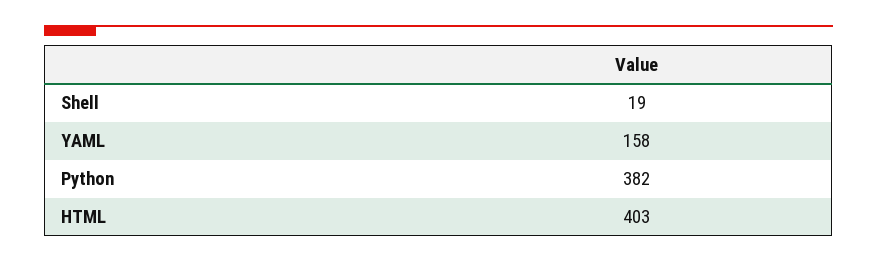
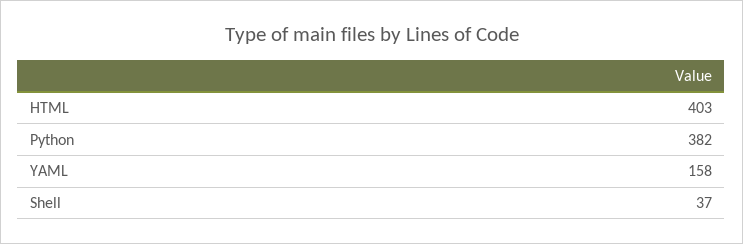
Shell: 19 -> 37

